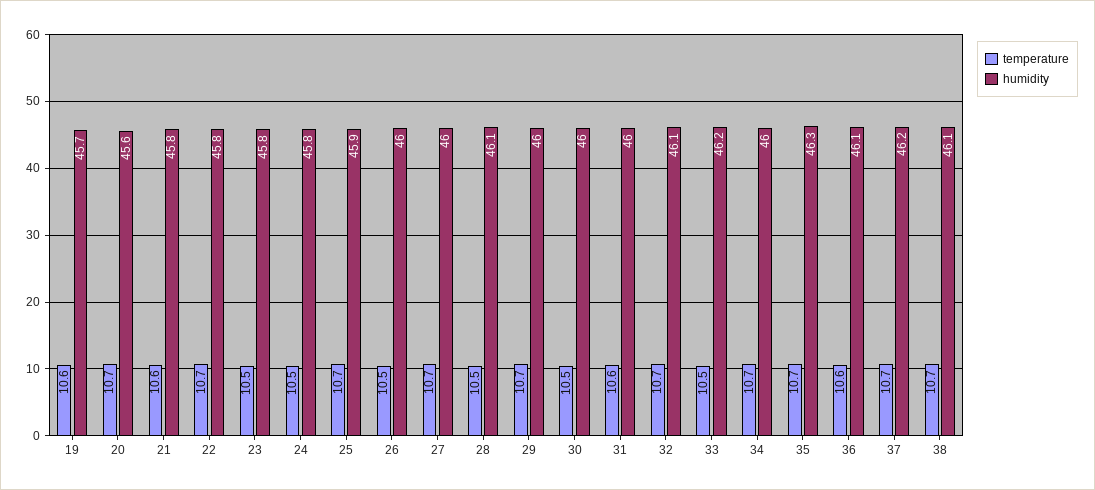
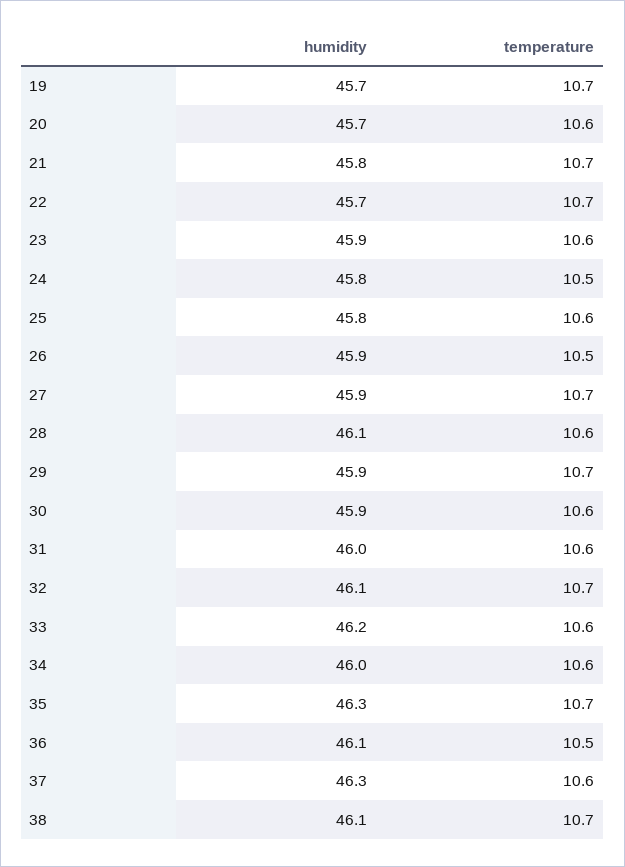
temperature, 19: 10.6 -> 10.7
temperature, 20: 10.7 -> 10.6
humidity, 20: 45.6 -> 45.7
temperature, 21: 10.6 -> 10.7
humidity, 22: 45.8 -> 45.7
temperature, 23: 10.5 -> 10.6
humidity, 23: 45.8 -> 45.9
temperature, 25: 10.7 -> 10.6
humidity, 25: 45.9 -> 45.8
humidity, 26: 46 -> 45.9
humidity, 27: 46 -> 45.9
temperature, 28: 10.5 -> 10.6
humidity, 29: 46 -> 45.9
temperature, 30: 10.5 -> 10.6
humidity, 30: 46 -> 45.9
temperature, 33: 10.5 -> 10.6
temperature, 34: 10.7 -> 10.6
temperature, 36: 10.6 -> 10.5
temperature, 37: 10.7 -> 10.6
humidity, 37: 46.2 -> 46.3

